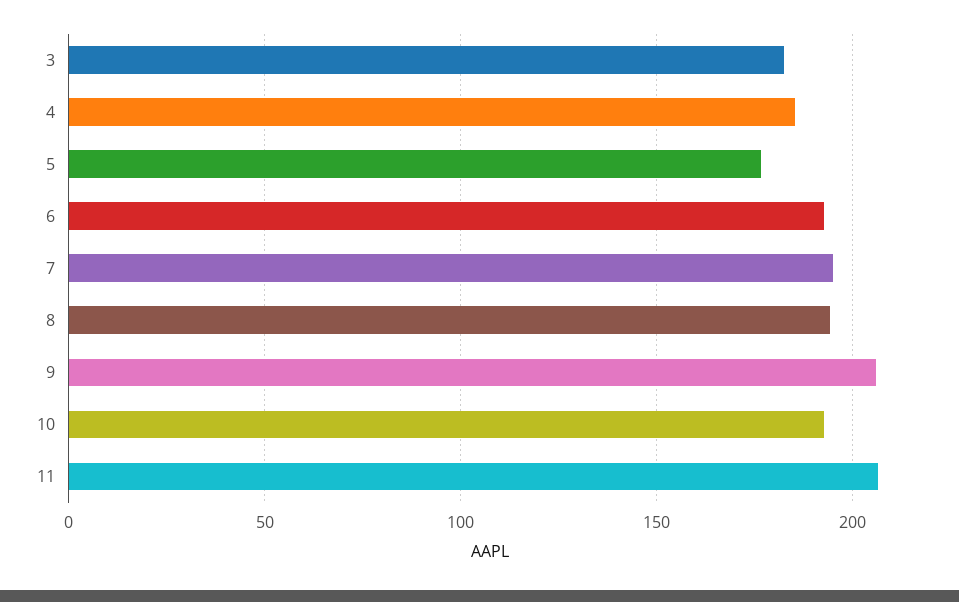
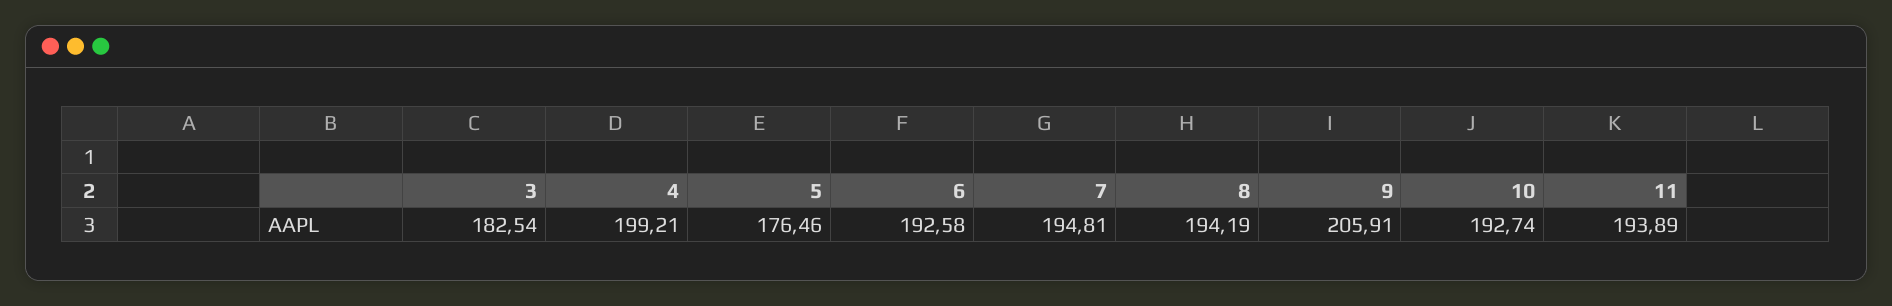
4: 185 -> 199.21
11: 205 -> 193.89

